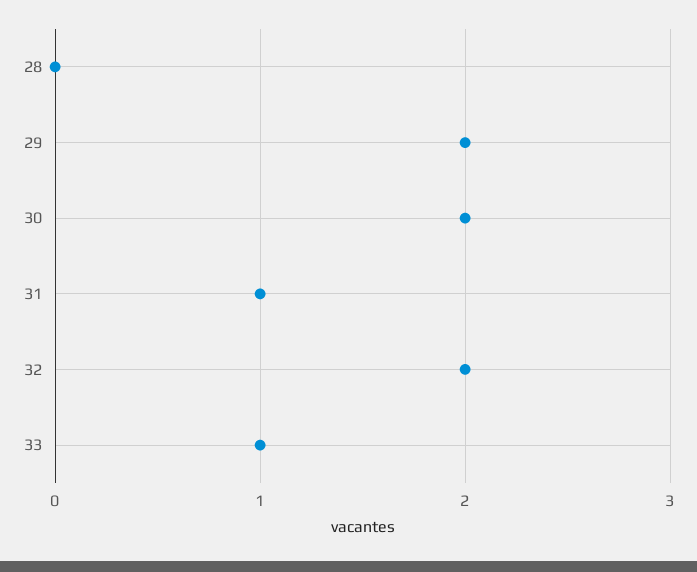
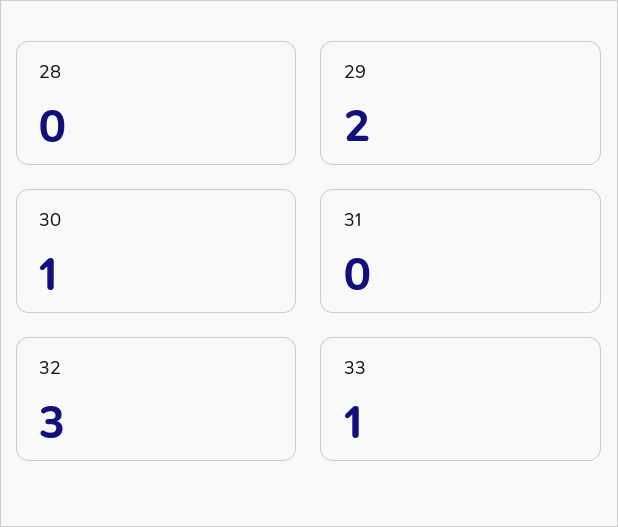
30: 2 -> 1
31: 1 -> 0
32: 2 -> 3

